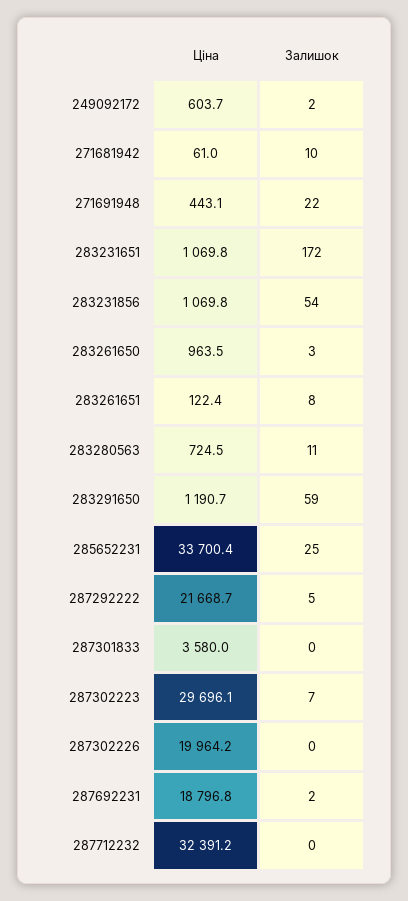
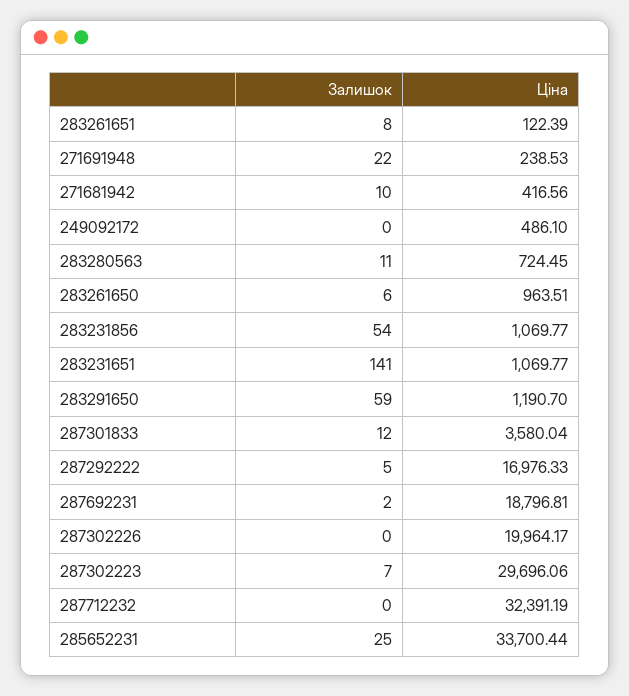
Ціна, 249092172: 603.7 -> 486.1
Залишок, 249092172: 2 -> 0
Ціна, 271681942: 61 -> 416.56
Ціна, 271691948: 443.1 -> 238.53
Залишок, 283231651: 172 -> 141
Залишок, 283261650: 3 -> 6
Ціна, 287292222: 21668.7 -> 16976.33
Залишок, 287301833: 0 -> 12

